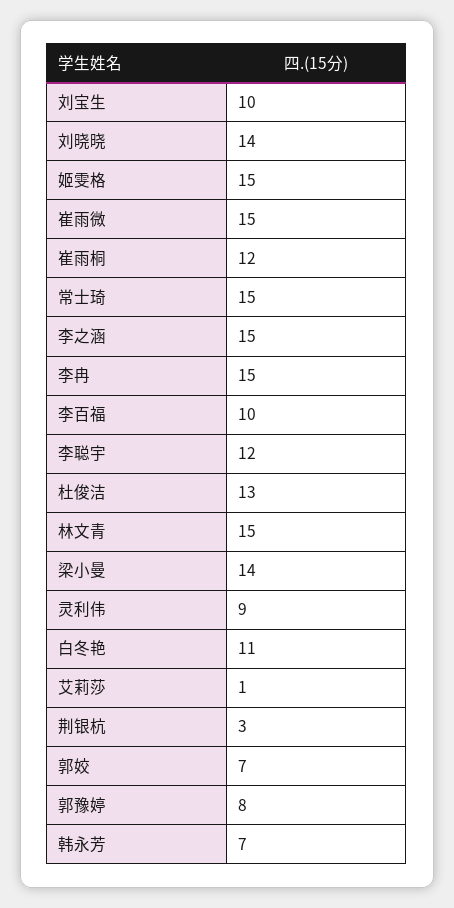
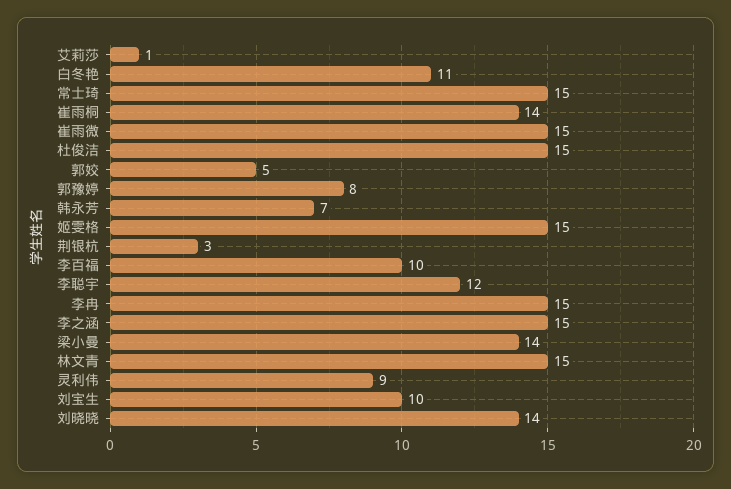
崔雨桐: 12 -> 14
杜俊洁: 13 -> 15
郭姣: 7 -> 5

